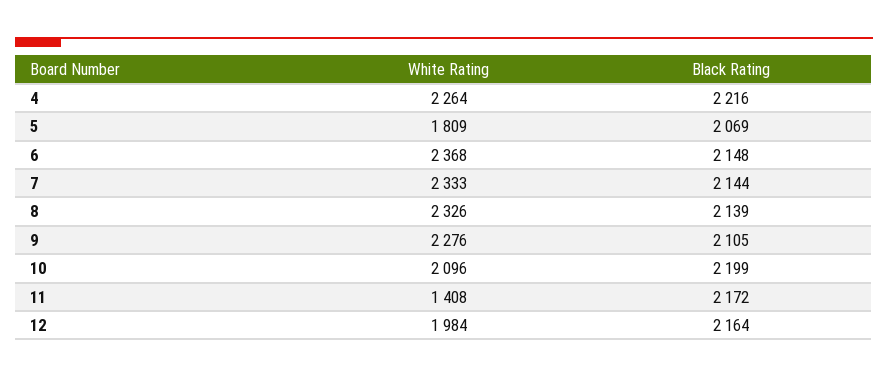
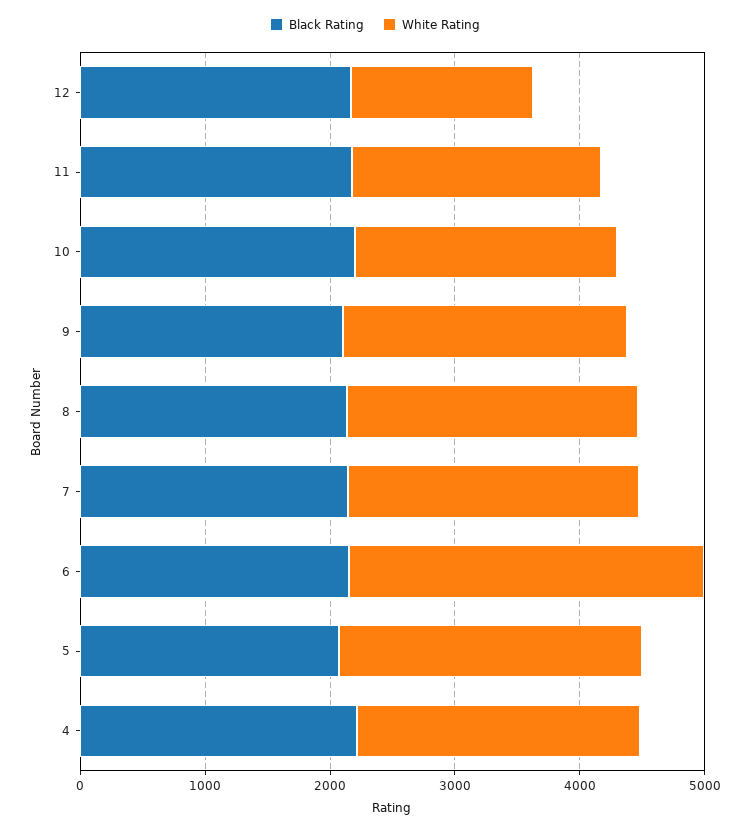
White Rating, 5: 1809 -> 2400
White Rating, 6: 2368 -> 2800
White Rating, 11: 1408 -> 2000
White Rating, 12: 1984 -> 1400

